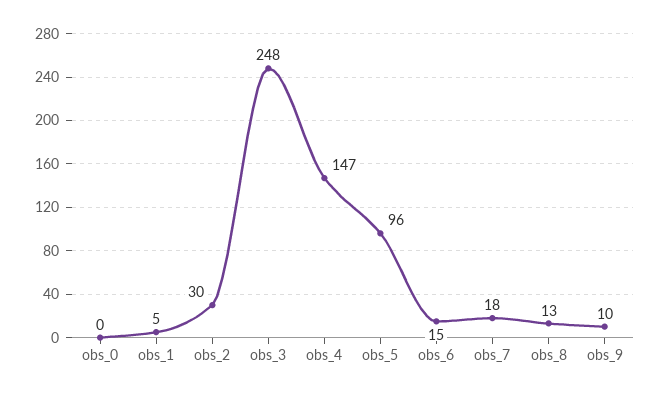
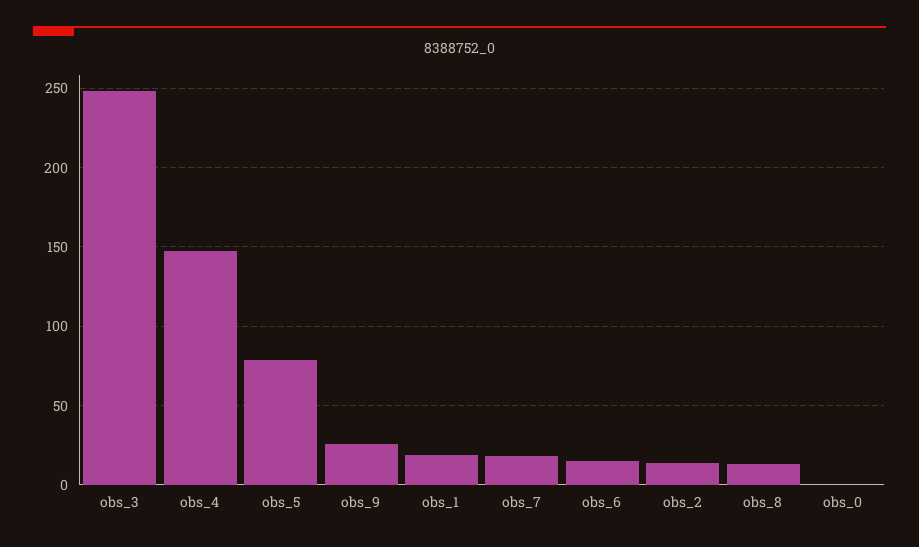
obs_1: 5 -> 20
obs_2: 30 -> 15
obs_5: 96 -> 80
obs_9: 10 -> 25

